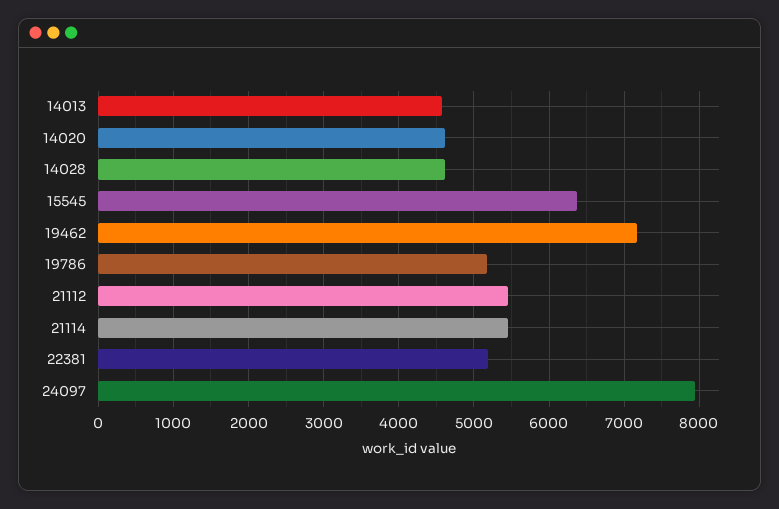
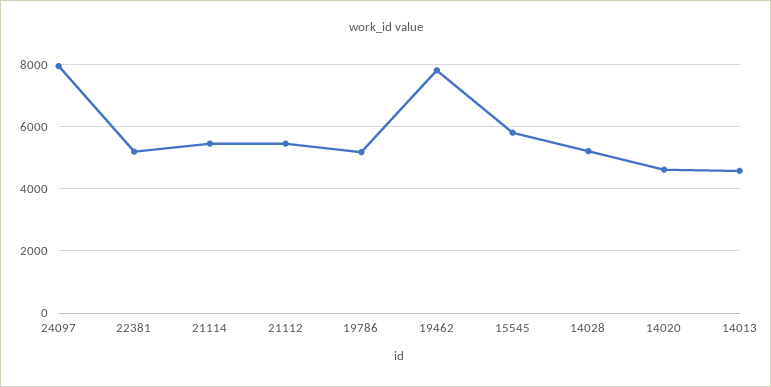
14028: 4600 -> 5200
15545: 6400 -> 5800
19462: 7200 -> 7800

